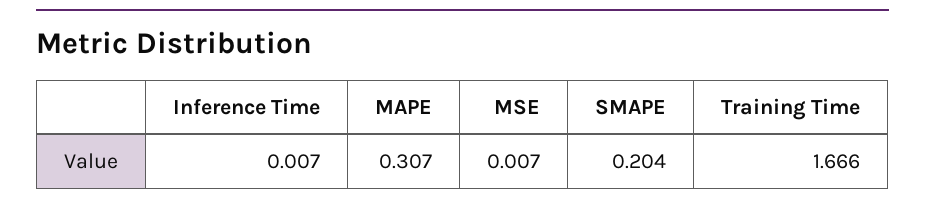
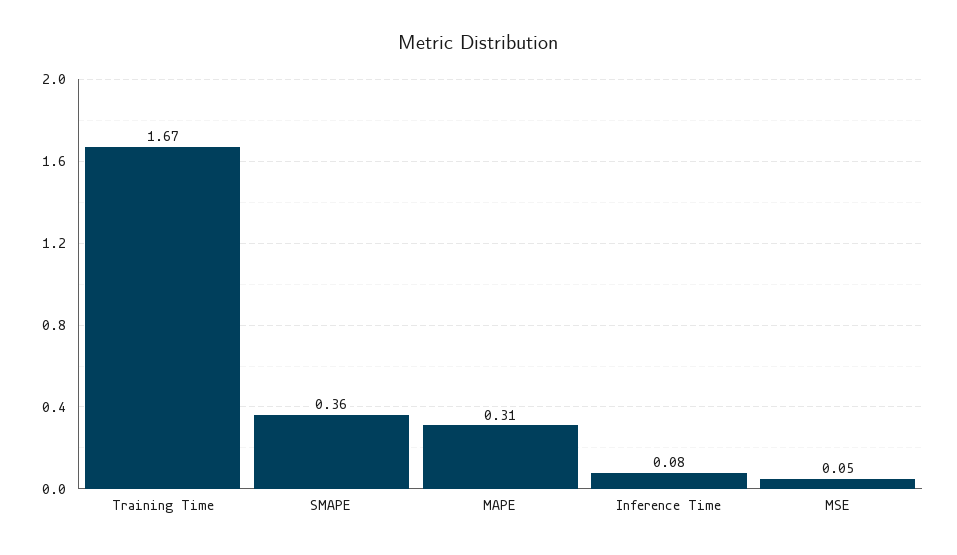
Inference Time: 0.007 -> 0.08
MSE: 0.007 -> 0.05
SMAPE: 0.204 -> 0.36

